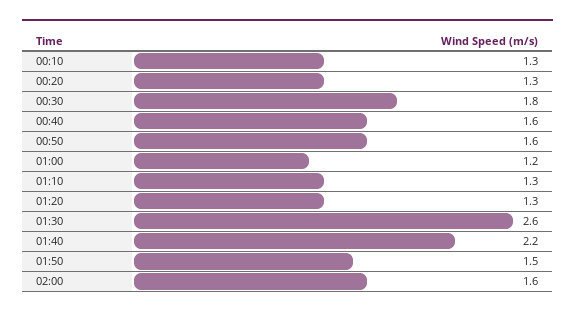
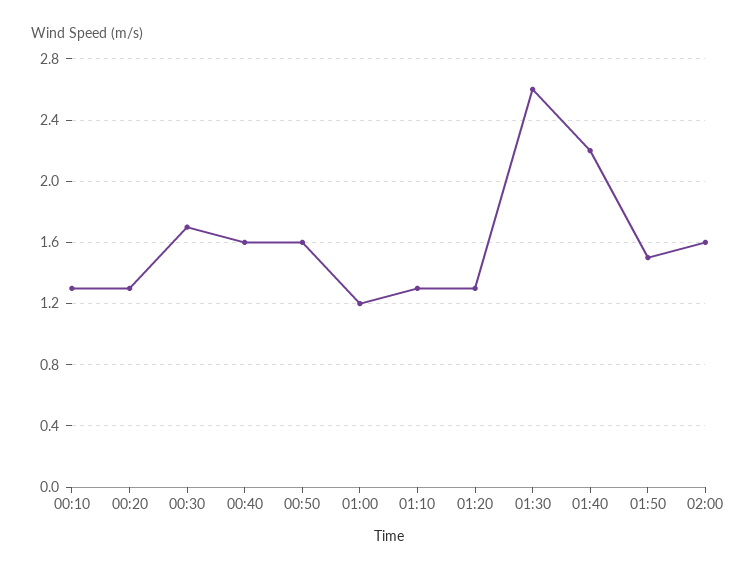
00:30: 1.8 -> 1.7

